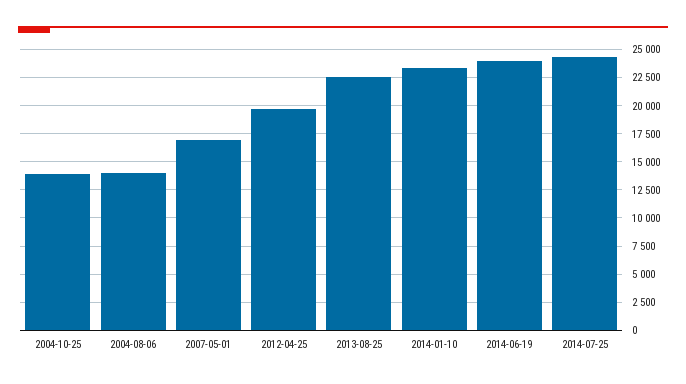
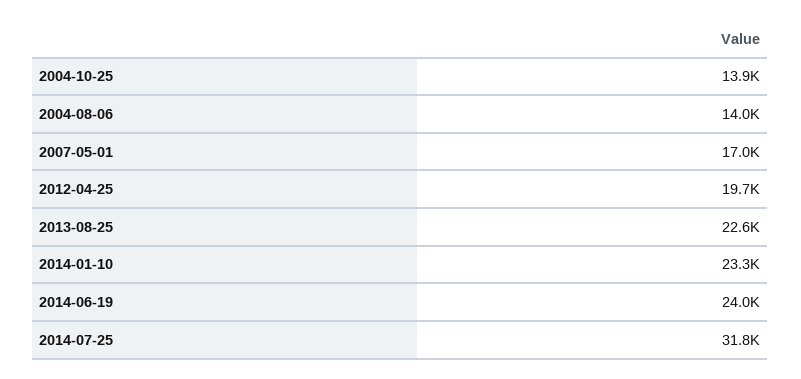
2014-07-25: 25000 -> 31800

